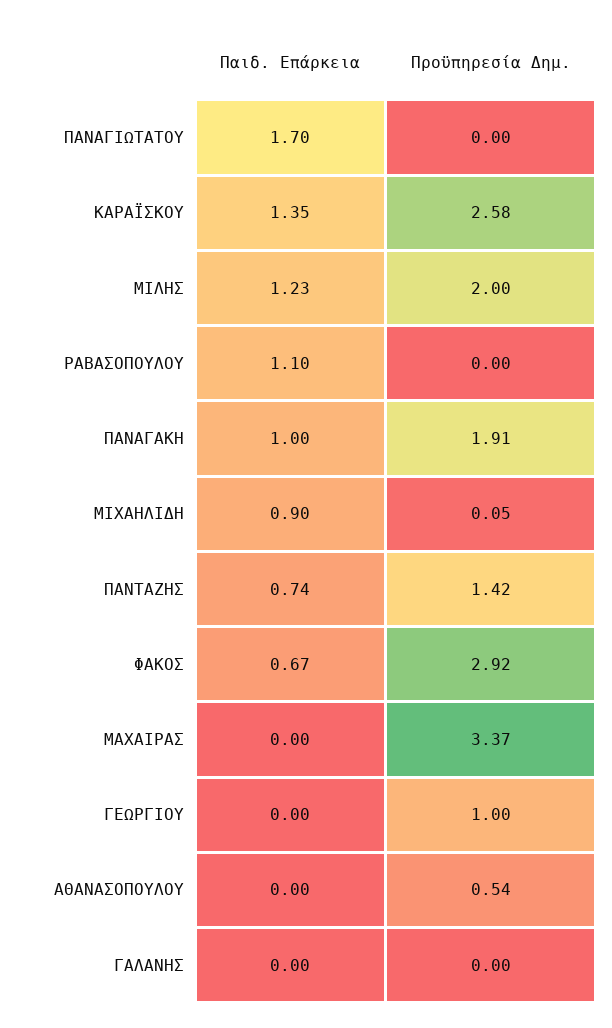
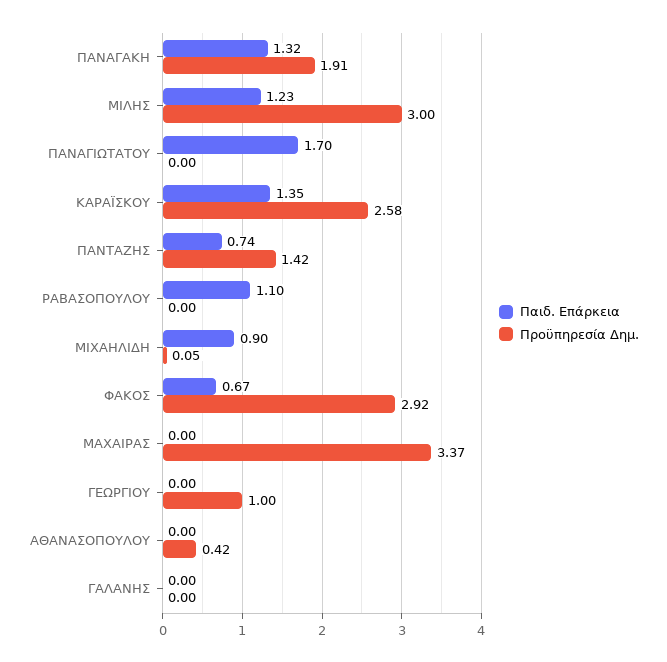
Προϋπηρεσία Δημ., ΜΙΛΗΣ: 2 -> 3
Παιδ. Επάρκεια, ΠΑΝΑΓΑΚΗ: 1 -> 1.32
Προϋπηρεσία Δημ., ΑΘΑΝΑΣΟΠΟΥΛΟΥ: 0.54 -> 0.42

